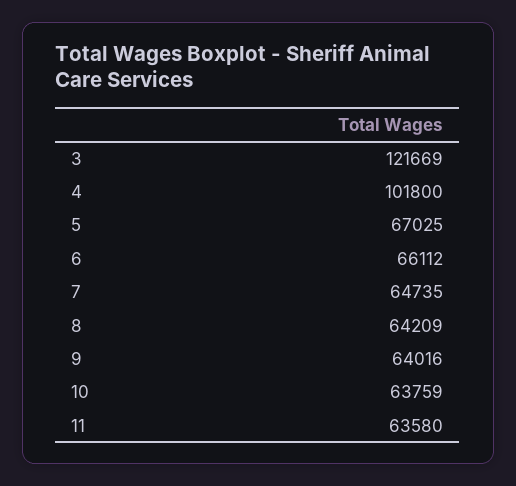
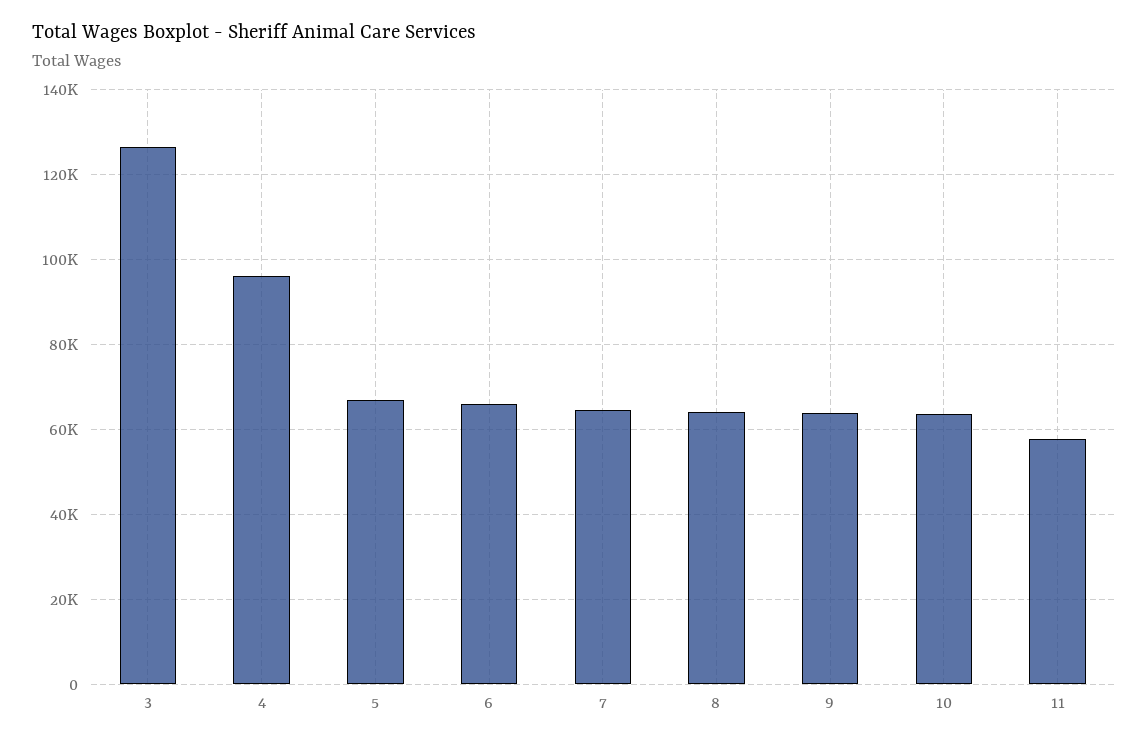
3: 121669 -> 126000
4: 101800 -> 96000
11: 63580 -> 58000

